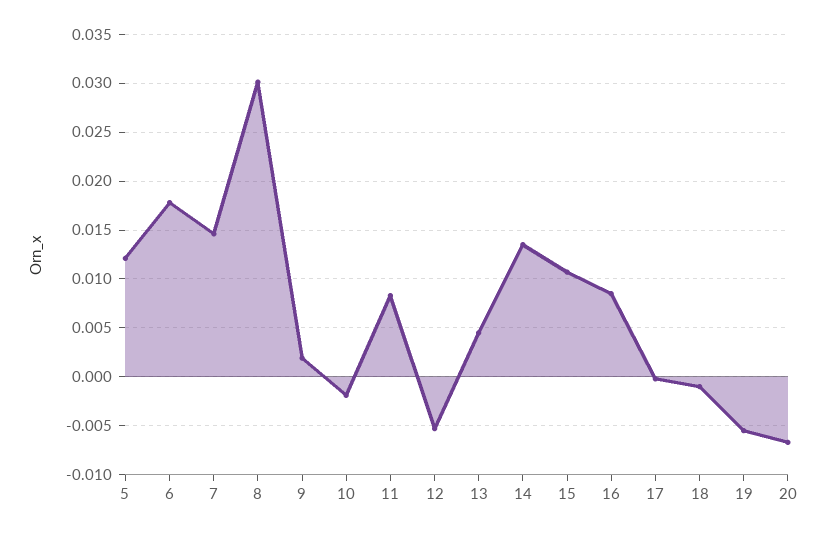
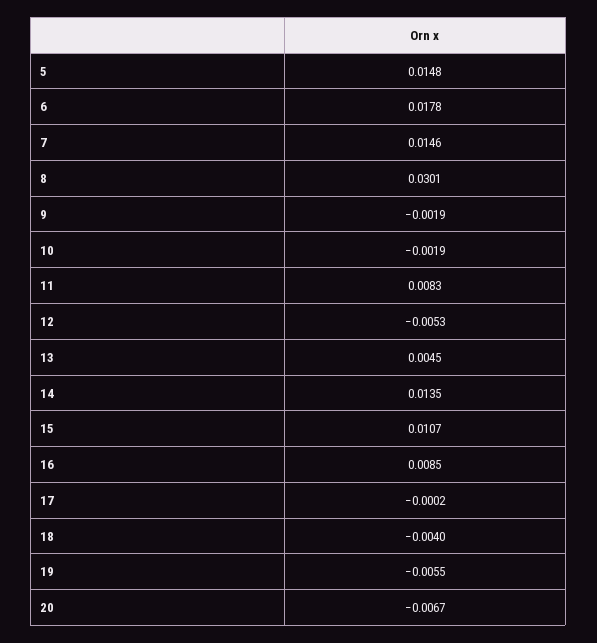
5: 0.012 -> 0.0148
9: 0.002 -> -0.0019
18: -0.001 -> -0.004

